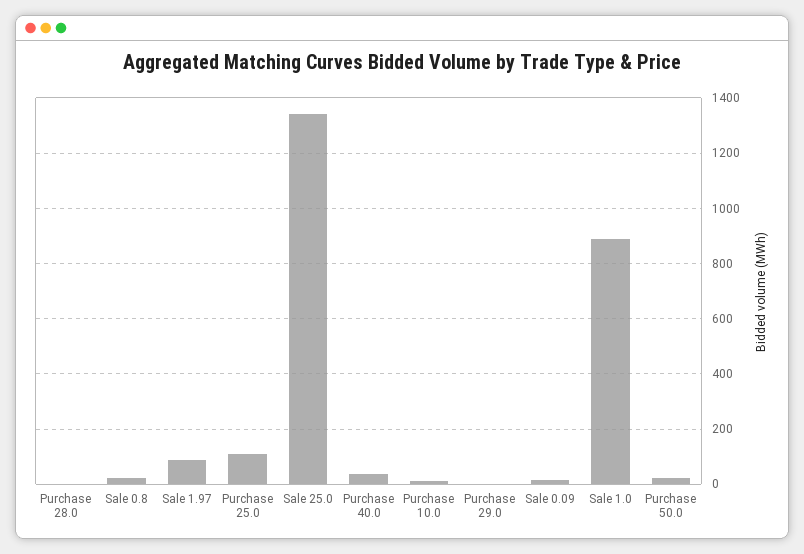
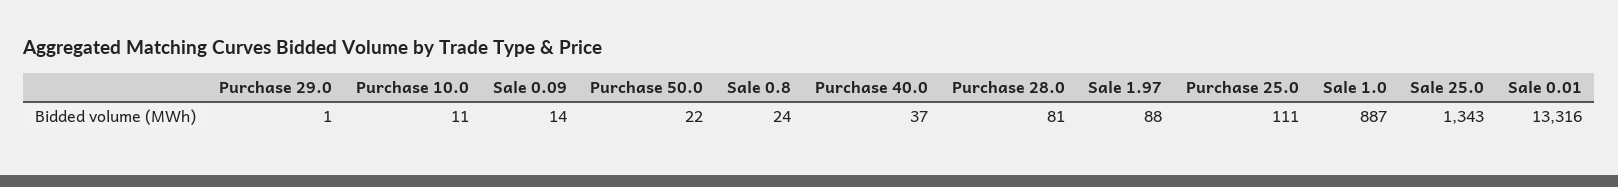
Purchase 28.0: 0 -> 81
Sale 0.01: none -> 13316

